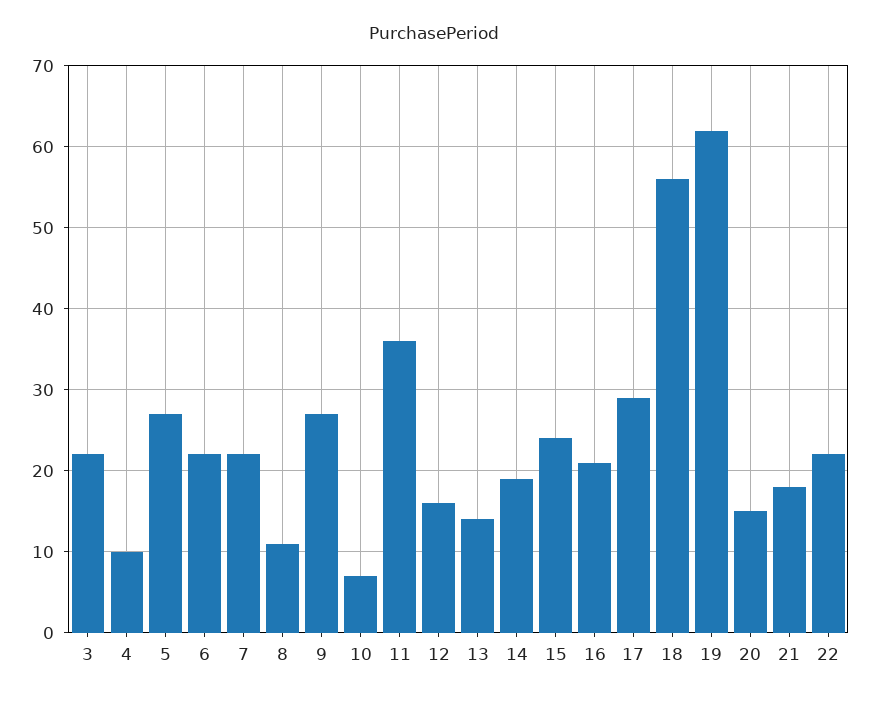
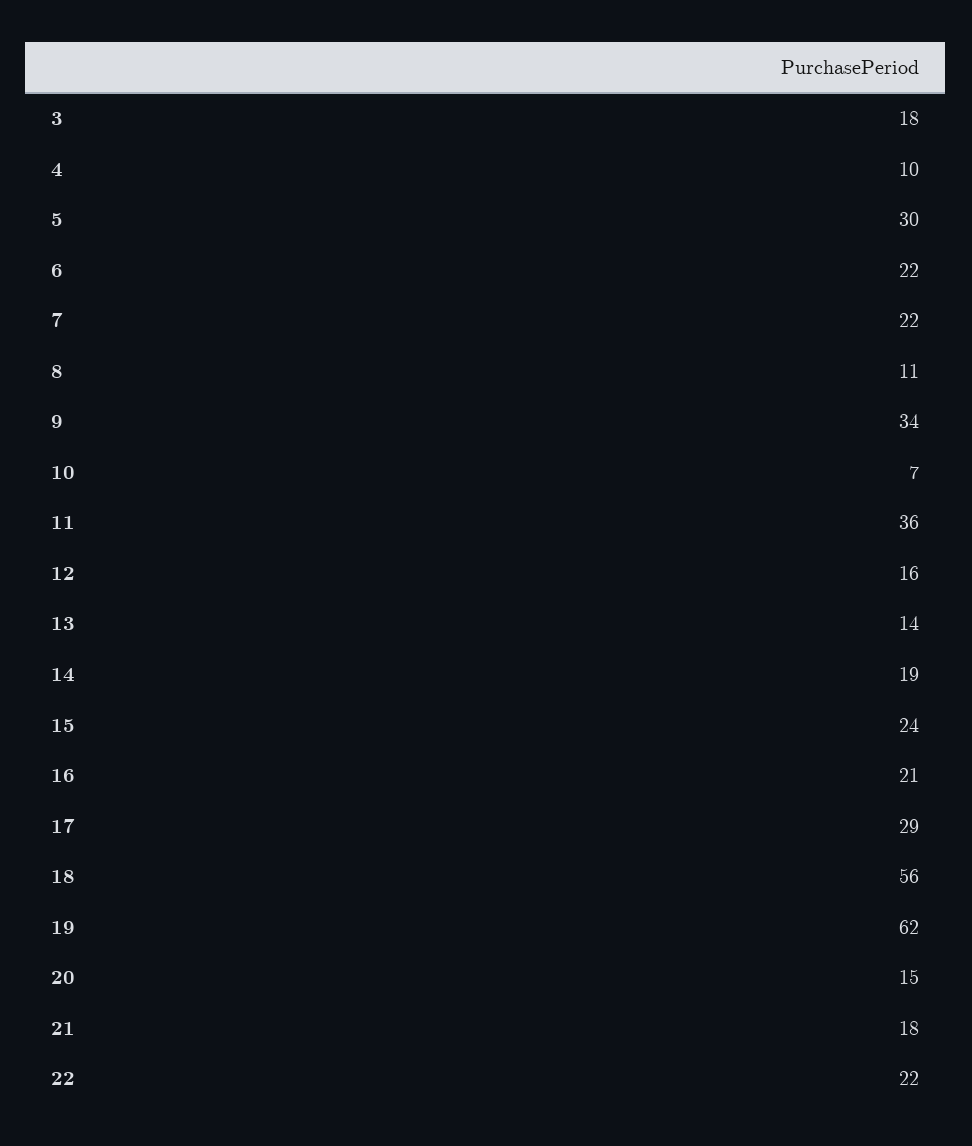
3: 22 -> 18
5: 27 -> 30
9: 27 -> 34

